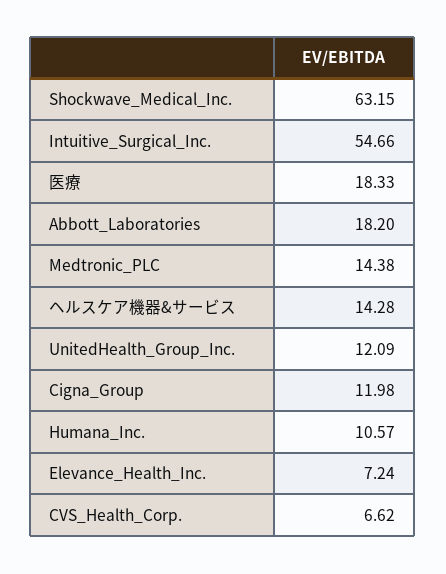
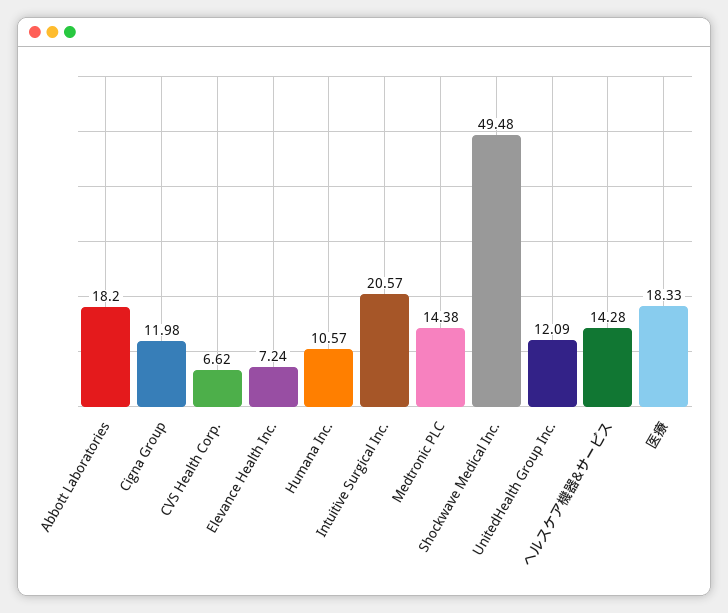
Shockwave_Medical_Inc.: 63.15 -> 49.48
Intuitive_Surgical_Inc.: 54.66 -> 20.57

